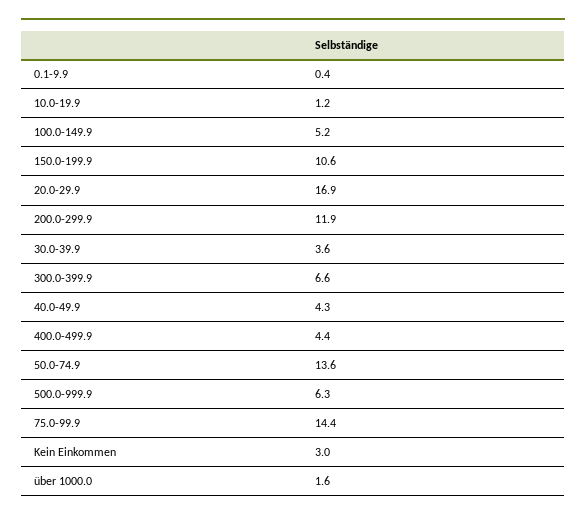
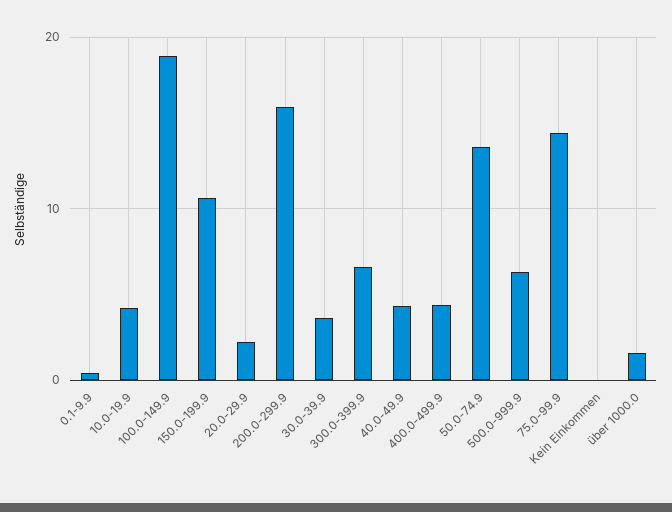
10.0-19.9: 1.2 -> 4
100.0-149.9: 5.2 -> 19
20.0-29.9: 16.9 -> 2
200.0-299.9: 11.9 -> 16
Kein Einkommen: 3 -> 0

